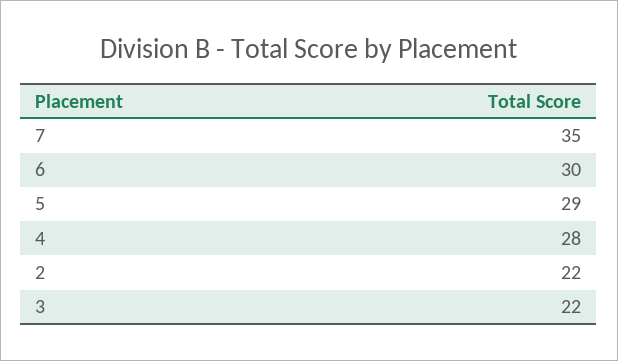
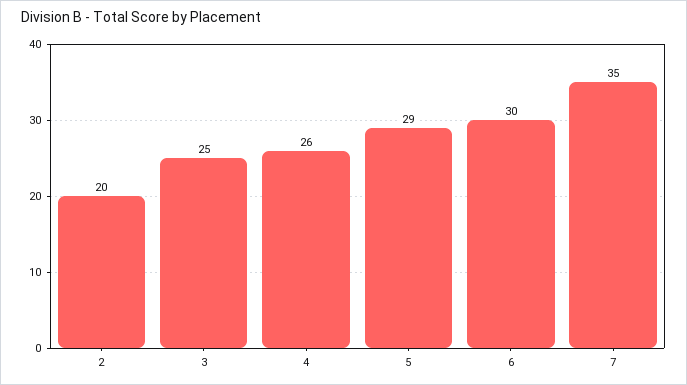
4: 28 -> 26
2: 22 -> 20
3: 22 -> 25

